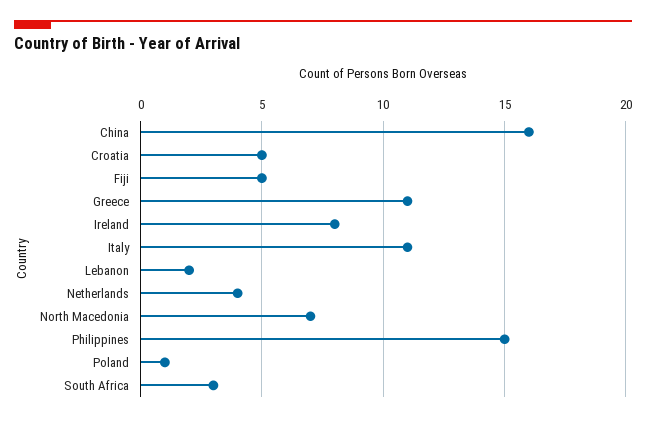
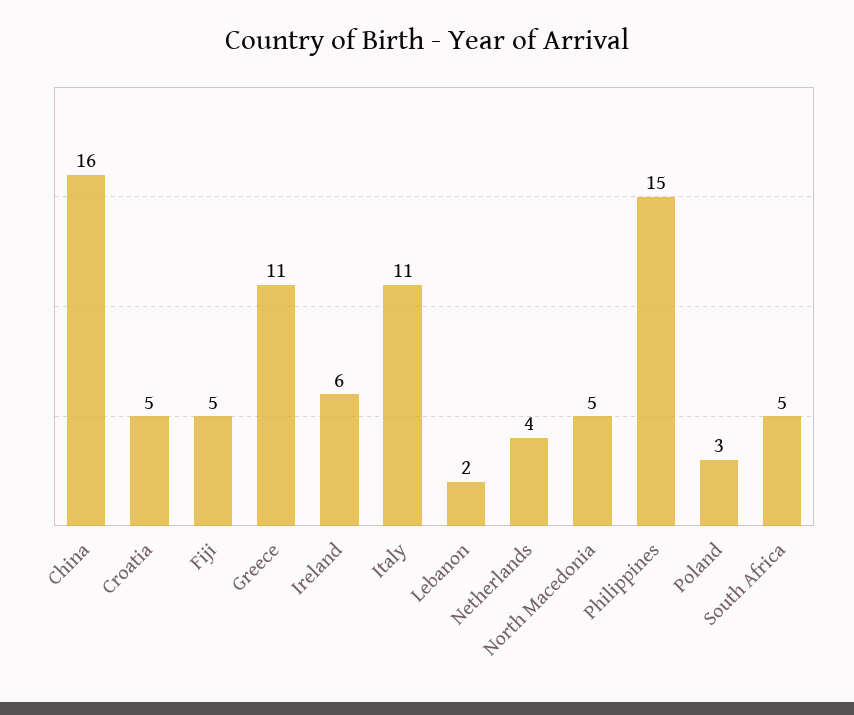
Ireland: 8 -> 6
North Macedonia: 7 -> 5
Poland: 1 -> 3
South Africa: 3 -> 5

